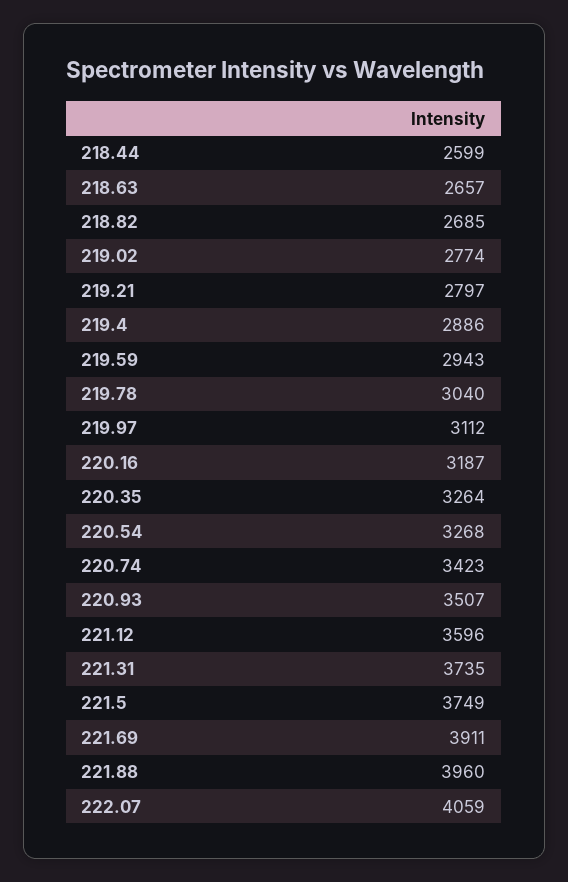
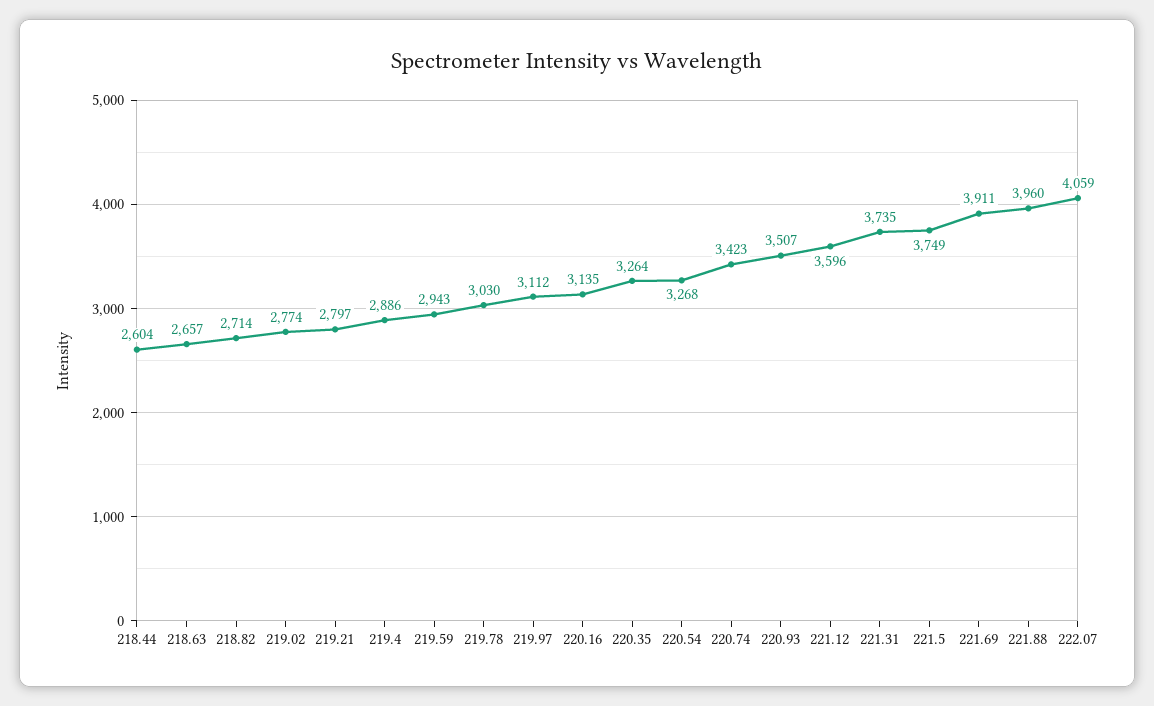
218.44: 2599 -> 2604
218.82: 2685 -> 2714
219.78: 3040 -> 3030
220.16: 3187 -> 3135

